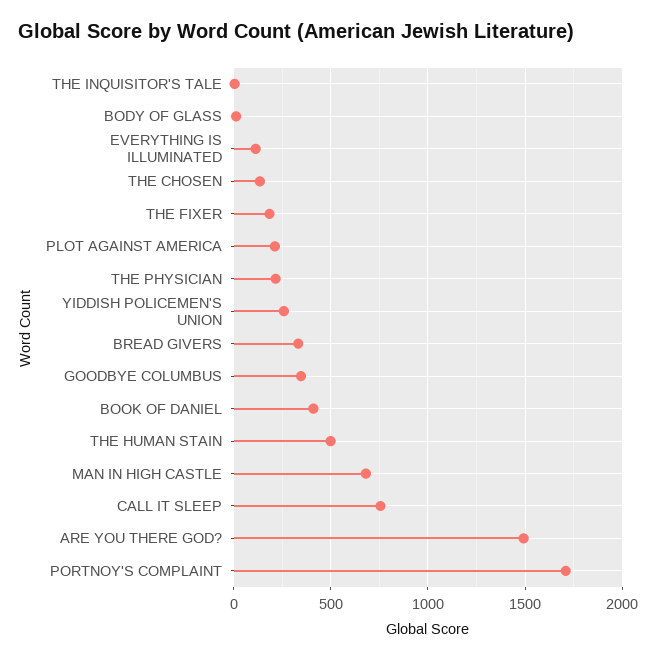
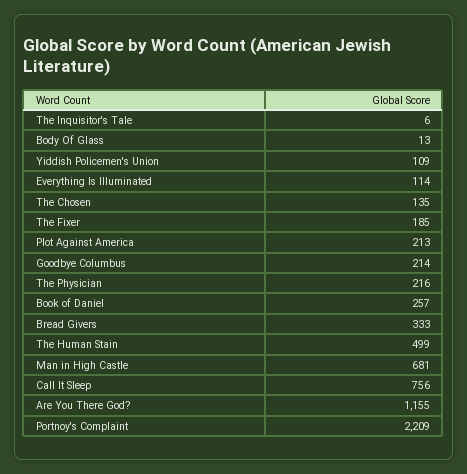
YIDDISH POLICEMEN'S UNION: 250 -> 109
GOODBYE COLUMBUS: 350 -> 214
BOOK OF DANIEL: 400 -> 257
ARE YOU THERE GOD?: 1500 -> 1155
PORTNOY'S COMPLAINT: 1700 -> 2209

